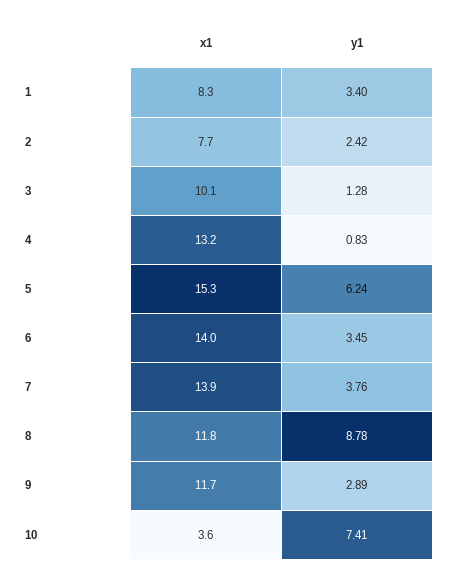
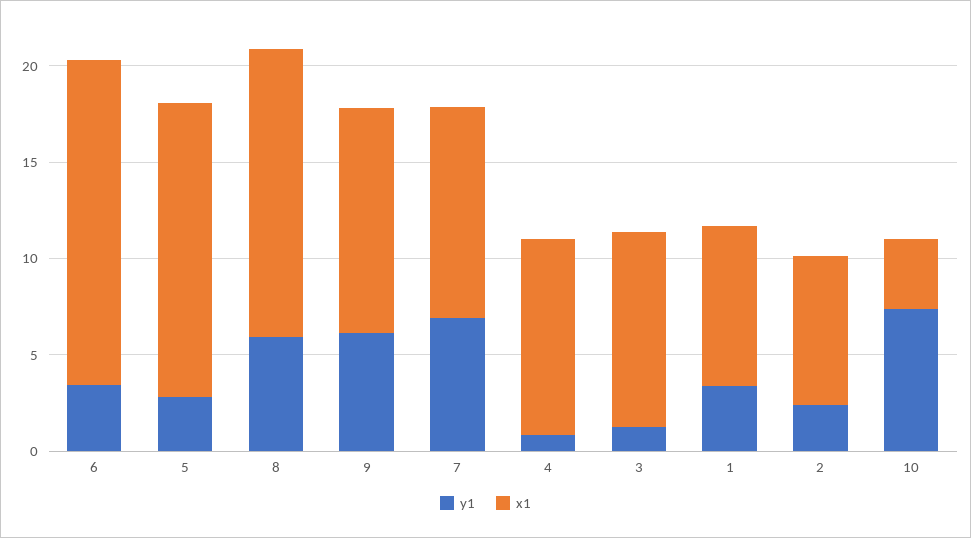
x1, 4: 13.2 -> 10
y1, 5: 6.24 -> 3
x1, 6: 14 -> 17
x1, 7: 13.9 -> 11
y1, 7: 3.76 -> 7
x1, 8: 11.8 -> 15
y1, 8: 8.78 -> 6
y1, 9: 2.89 -> 6

